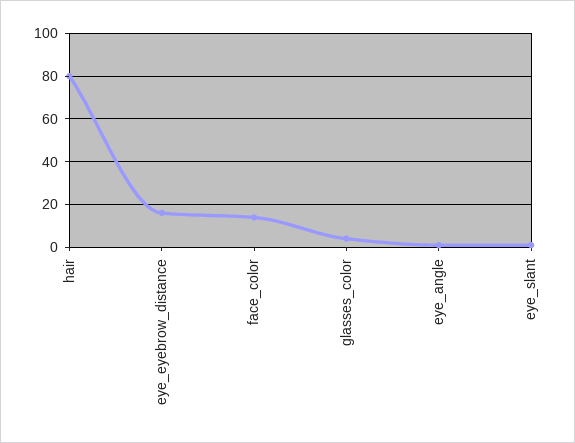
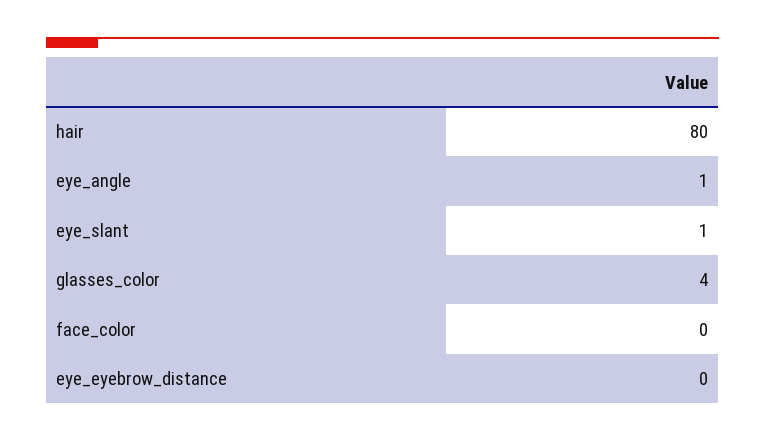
eye_eyebrow_distance: 15 -> 0
face_color: 15 -> 0

